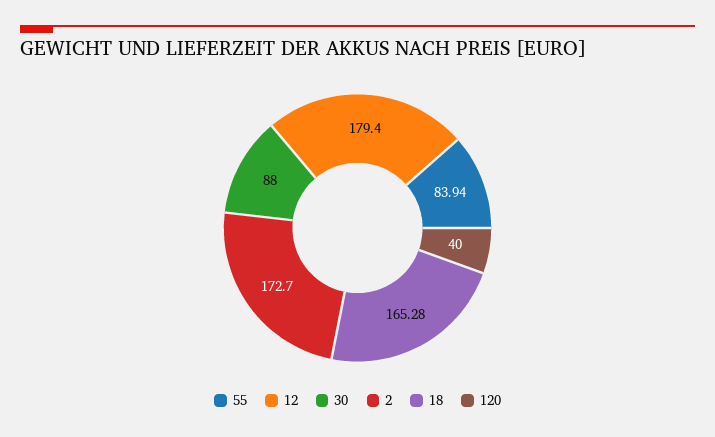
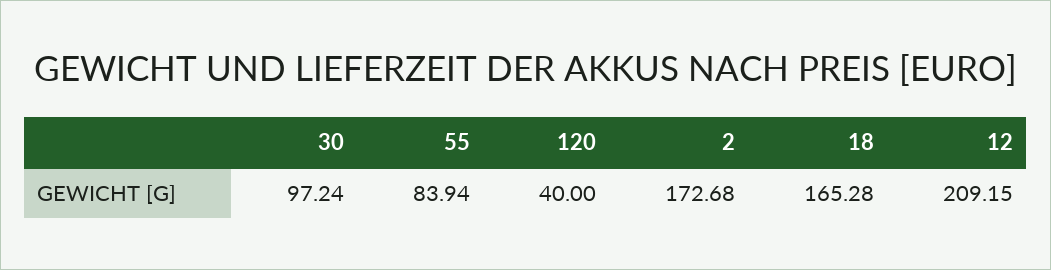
12: 179.4 -> 209.15
30: 88 -> 97.24
2: 172.7 -> 172.68

